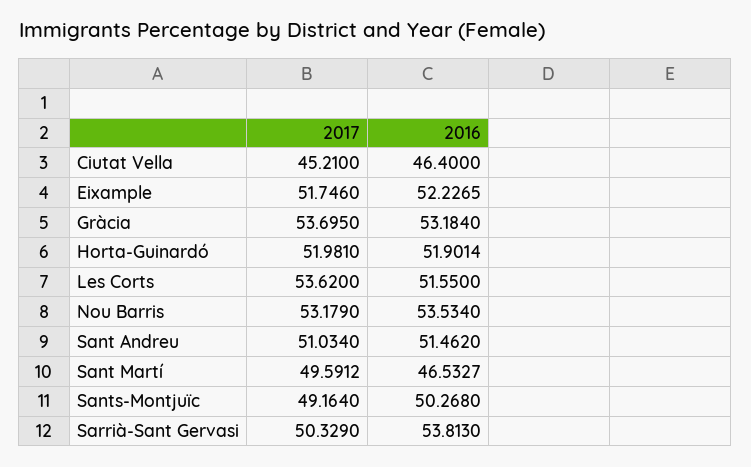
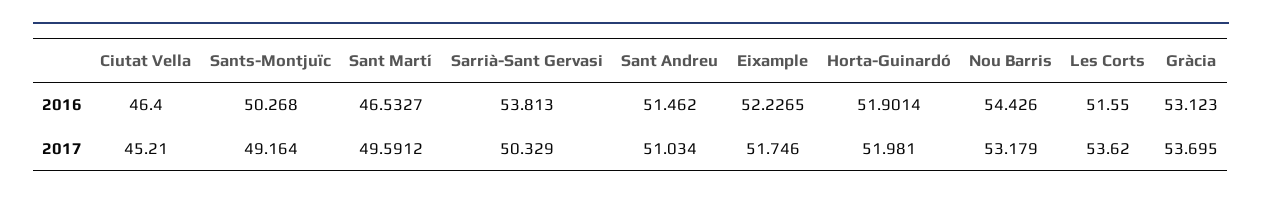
2016, Gràcia: 53.184 -> 53.123
2016, Nou Barris: 53.534 -> 54.426

